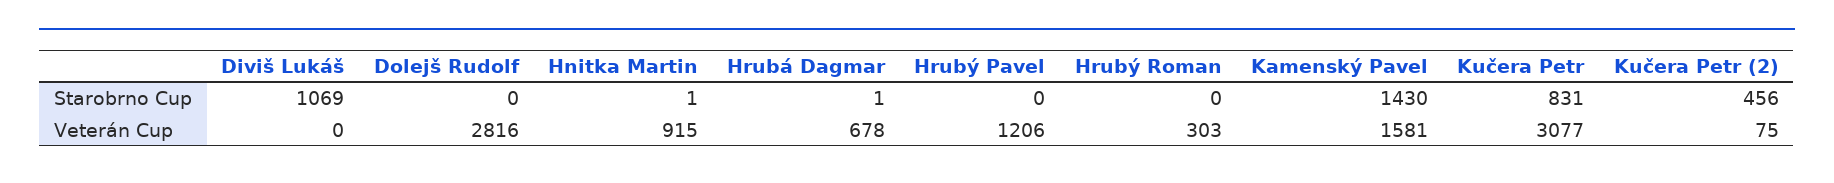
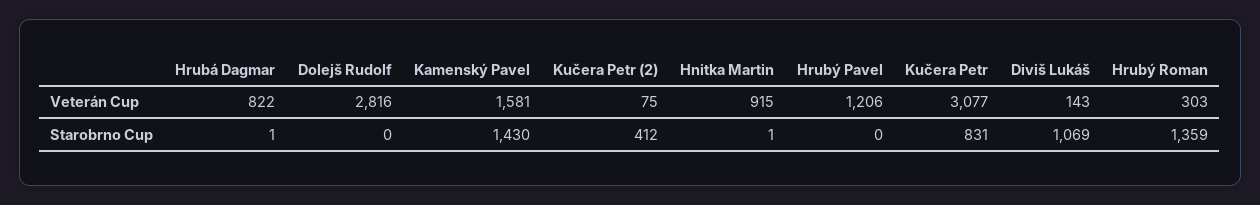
Hrubý Roman, Starobrno Cup: 0 -> 1359
Kučera Petr (2), Starobrno Cup: 456 -> 412
Diviš Lukáš, Veterán Cup: 0 -> 143
Hrubá Dagmar, Veterán Cup: 678 -> 822

